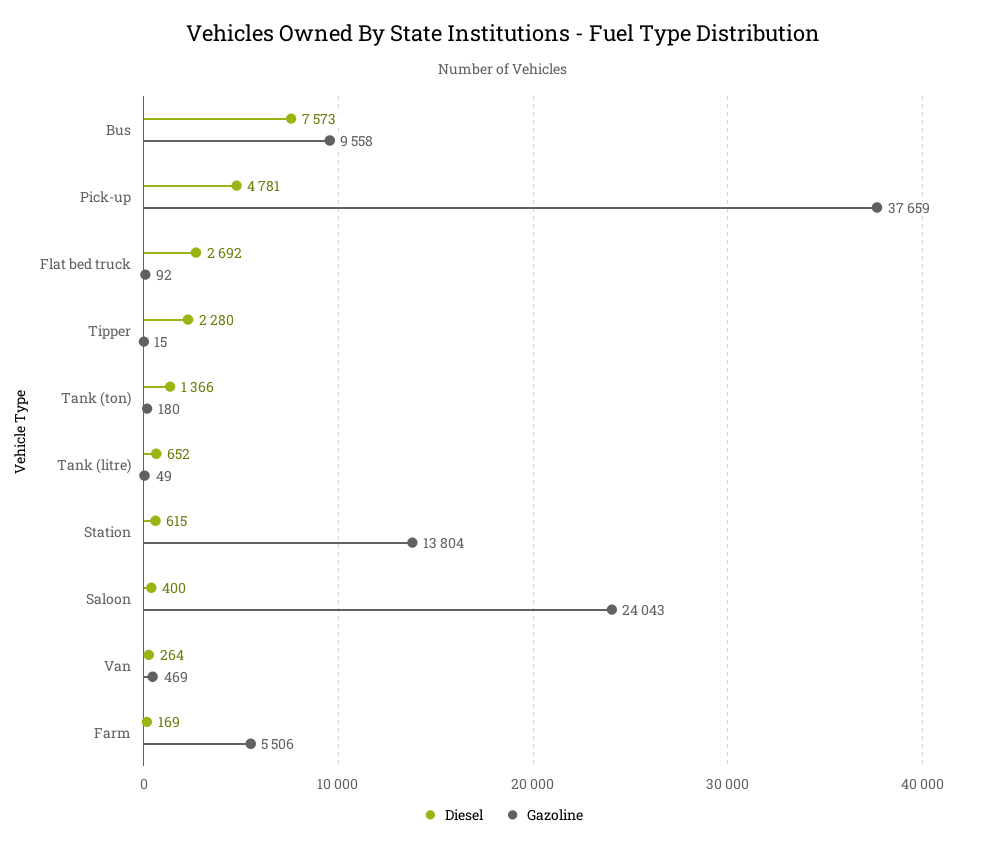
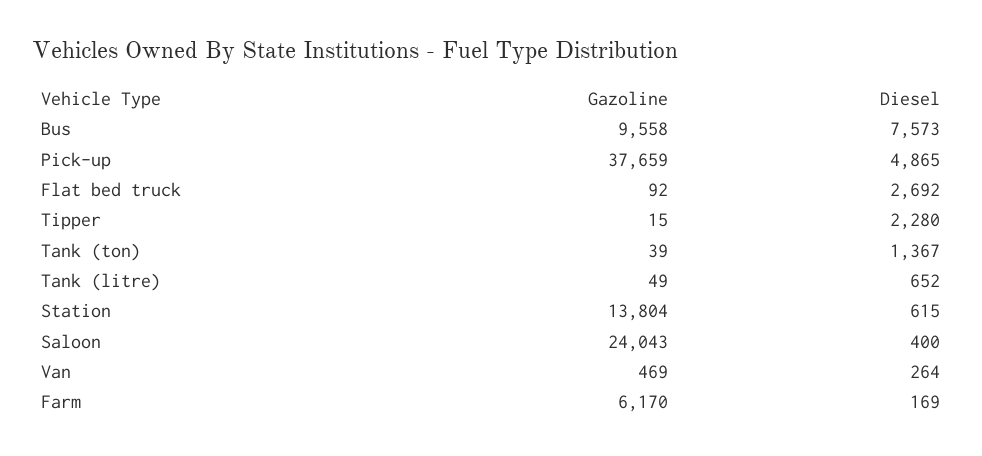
Diesel, Pick-up: 4781 -> 4865
Diesel, Tank (ton): 1366 -> 1367
Gazoline, Tank (ton): 180 -> 39
Gazoline, Farm: 5506 -> 6170

